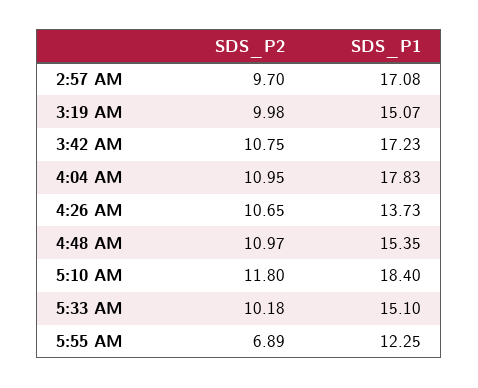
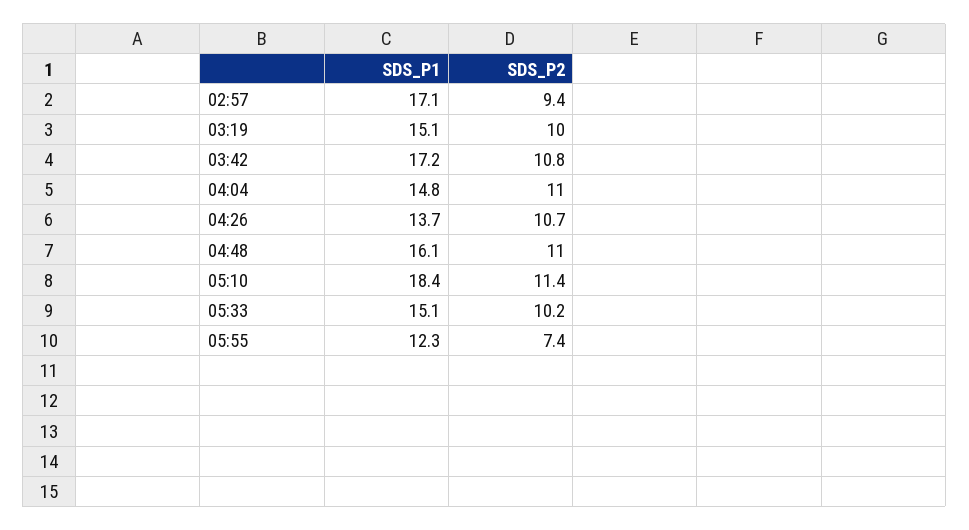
SDS_P2, 2:57 AM: 9.7 -> 9.4
SDS_P1, 4:04 AM: 17.83 -> 14.8
SDS_P1, 4:48 AM: 15.35 -> 16.1
SDS_P2, 5:10 AM: 11.8 -> 11.4
SDS_P2, 5:55 AM: 6.89 -> 7.4

